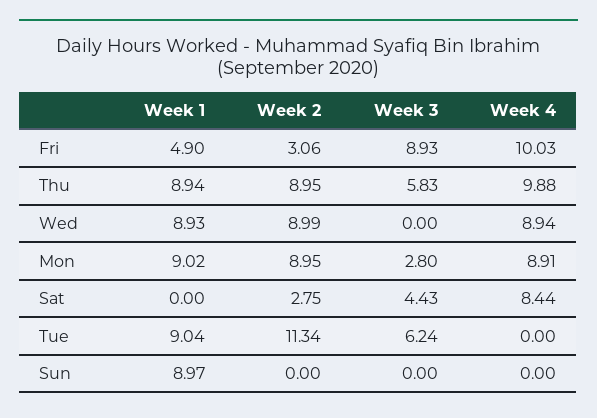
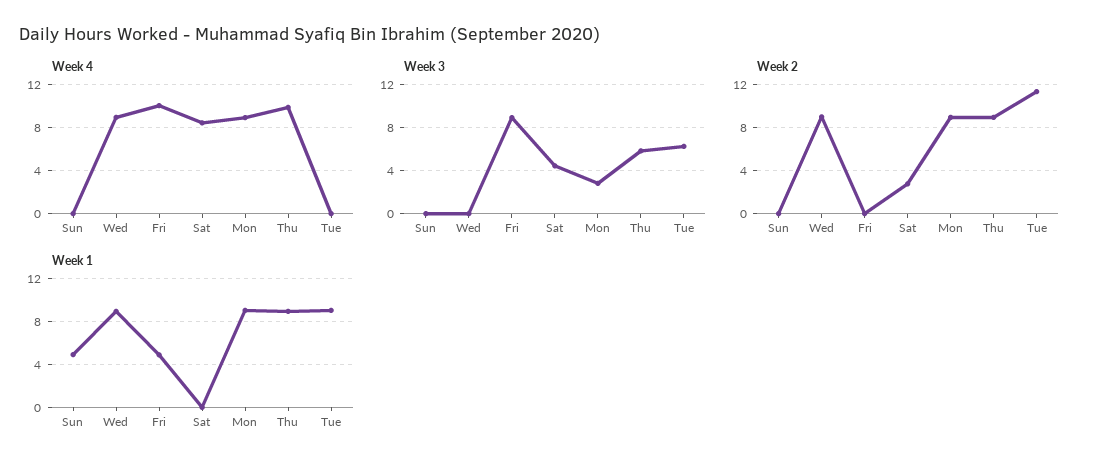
Week 2, Fri: 3.06 -> 0
Week 1, Sun: 8.97 -> 5

